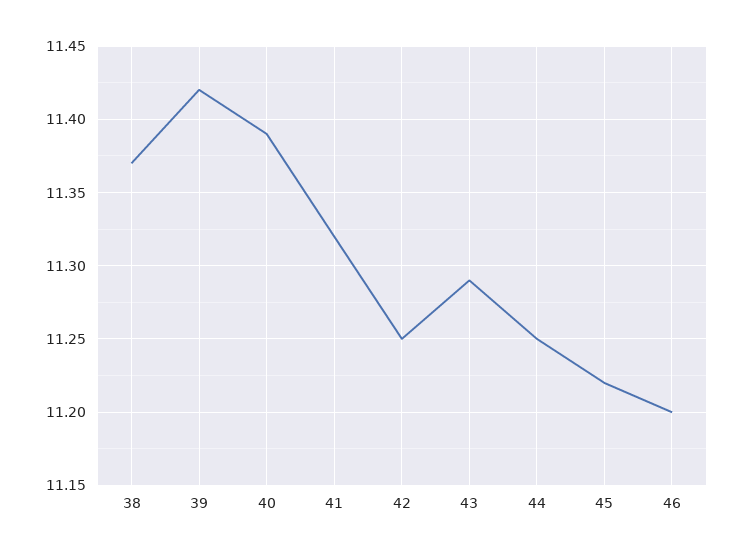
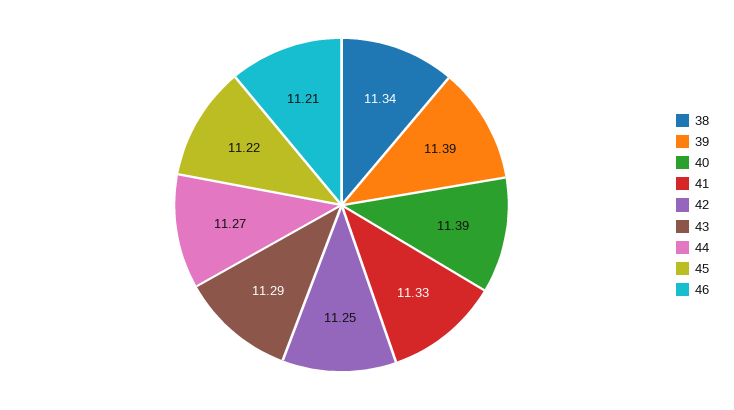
38: 11.37 -> 11.34
39: 11.42 -> 11.39
41: 11.32 -> 11.33
44: 11.25 -> 11.27
46: 11.2 -> 11.21

